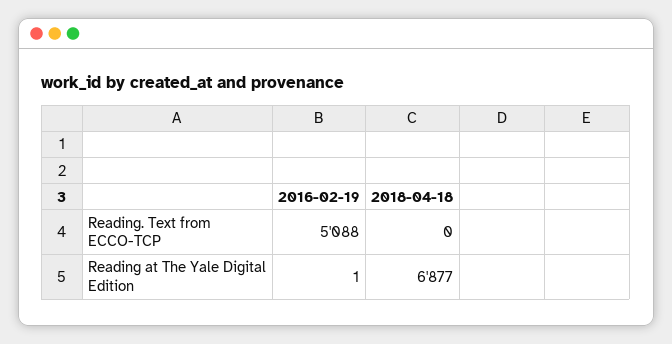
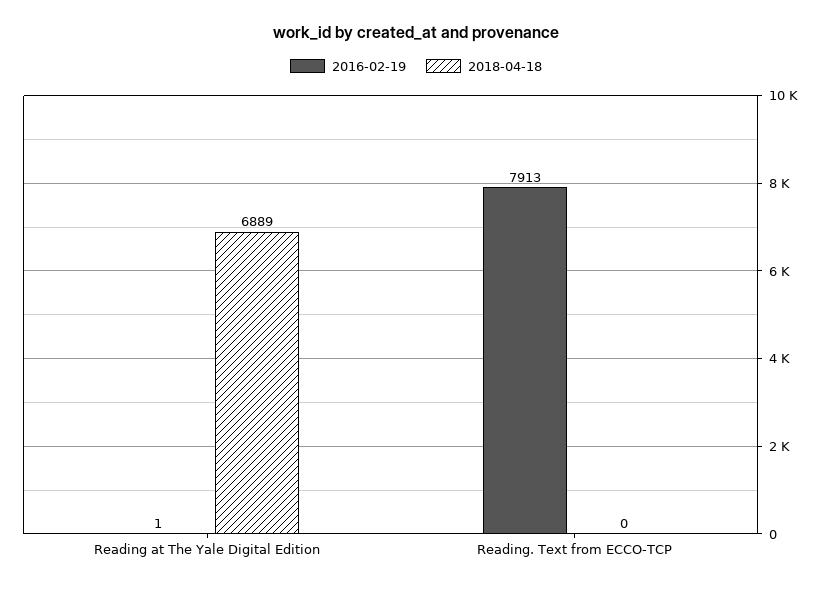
2016-02-19, Reading. Text from ECCO-TCP: 5088 -> 7913
2018-04-18, Reading at The Yale Digital Edition: 6877 -> 6889

